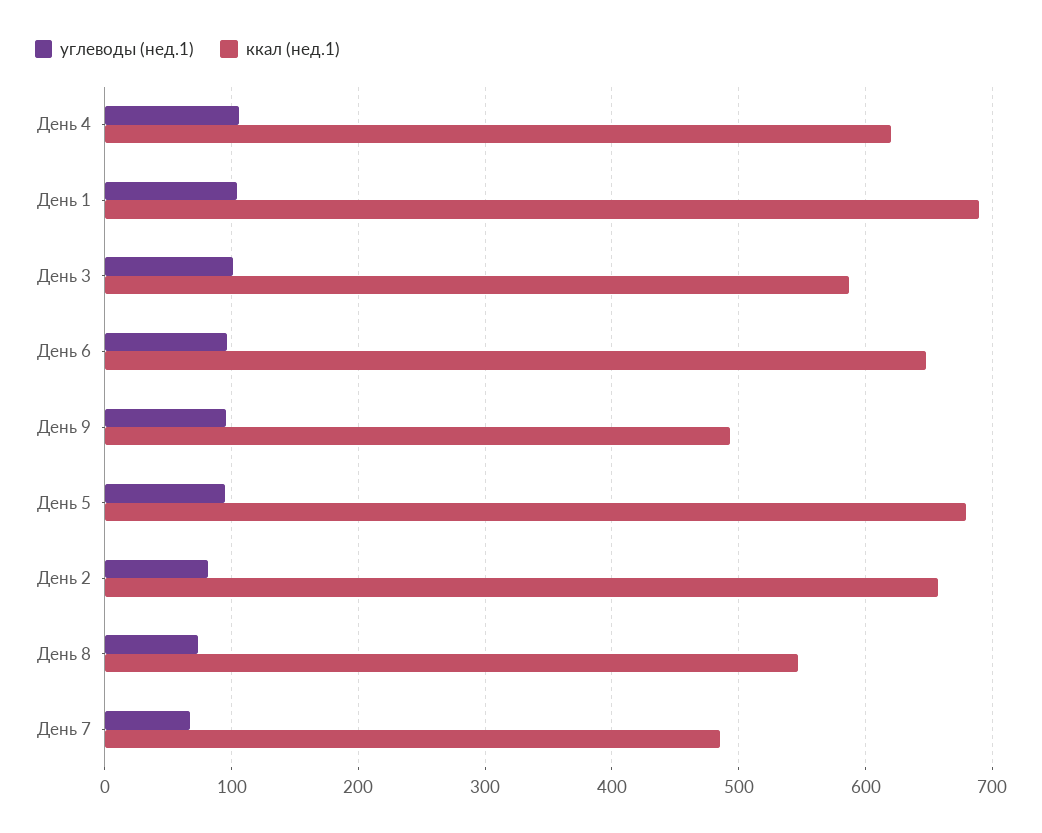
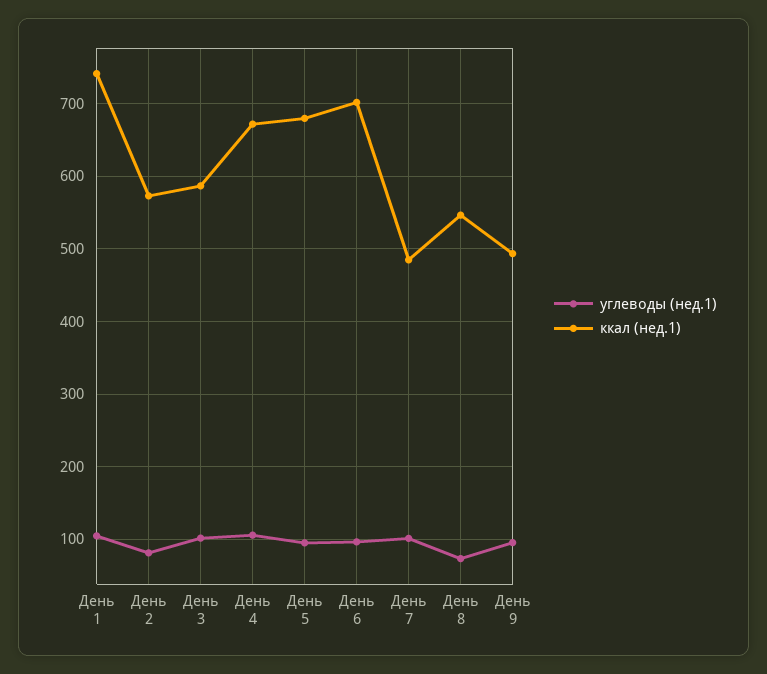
ккал (нед.1), День 4: 620 -> 670
ккал (нед.1), День 1: 690 -> 740
ккал (нед.1), День 6: 650 -> 700
ккал (нед.1), День 2: 660 -> 570
углеводы (нед.1), День 7: 70 -> 100

